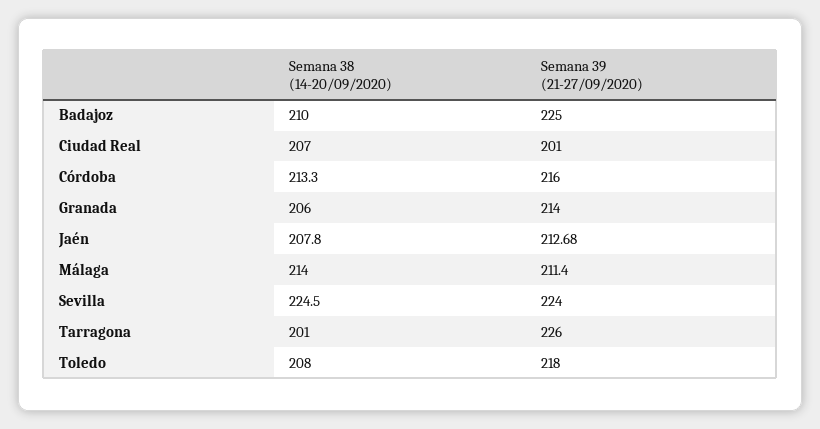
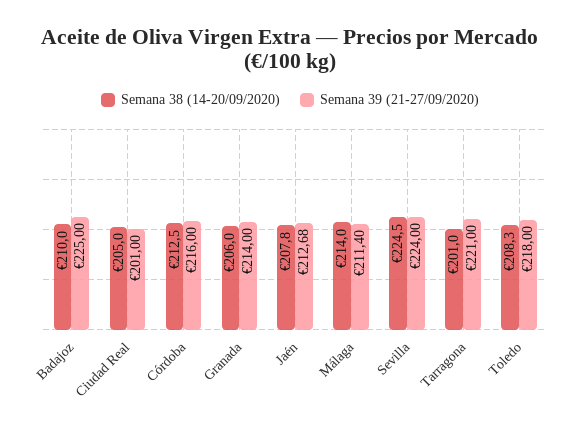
Semana 38 (14-20/09/2020), Ciudad Real: 207 -> 205
Semana 38 (14-20/09/2020), Córdoba: 213.3 -> 212.5
Semana 39 (21-27/09/2020), Tarragona: 226 -> 221
Semana 38 (14-20/09/2020), Toledo: 208 -> 208.3

